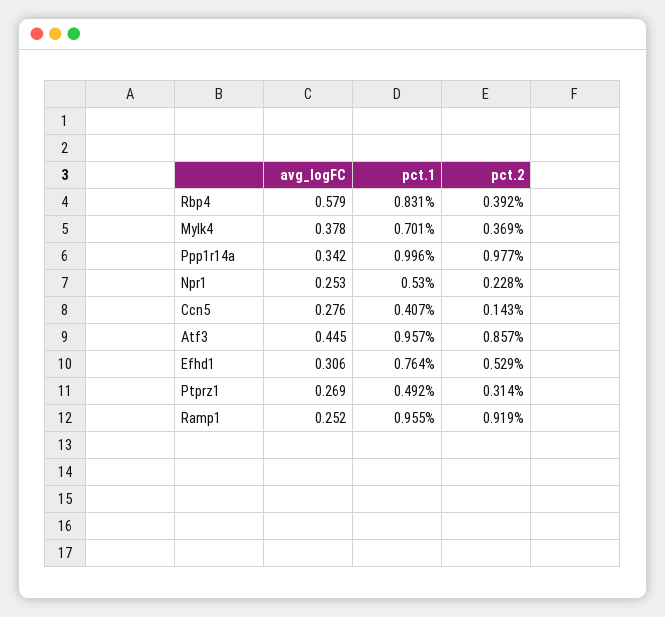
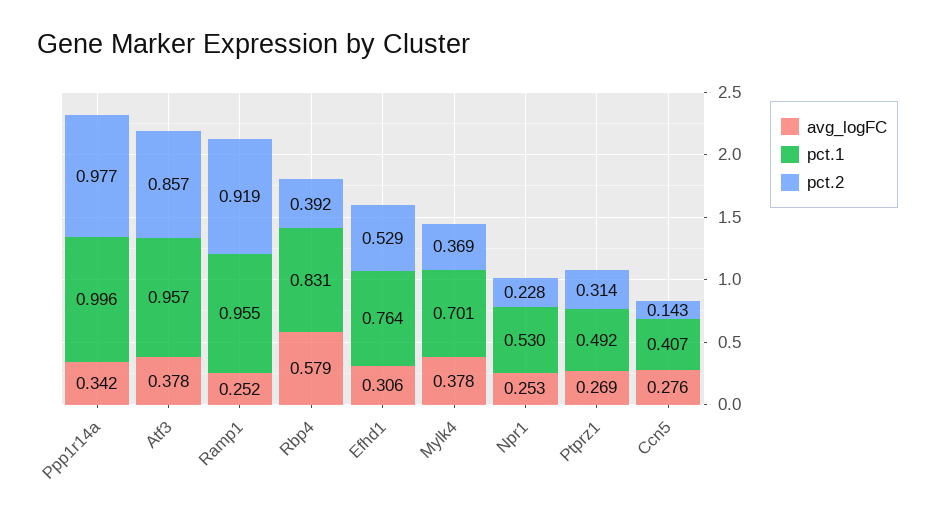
avg_logFC, Atf3: 0.445 -> 0.378

